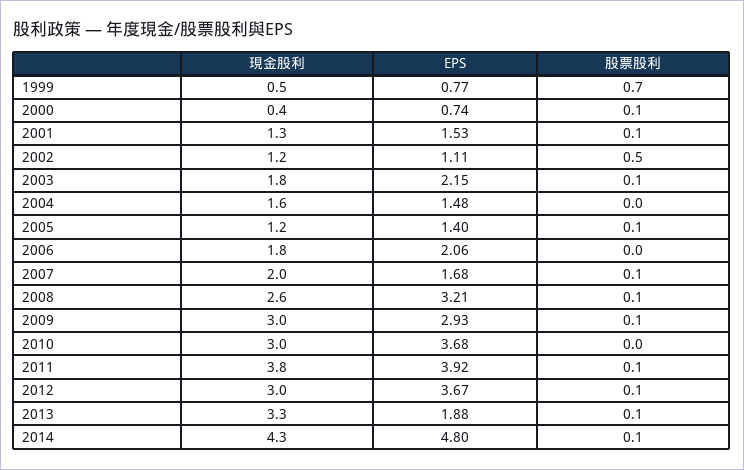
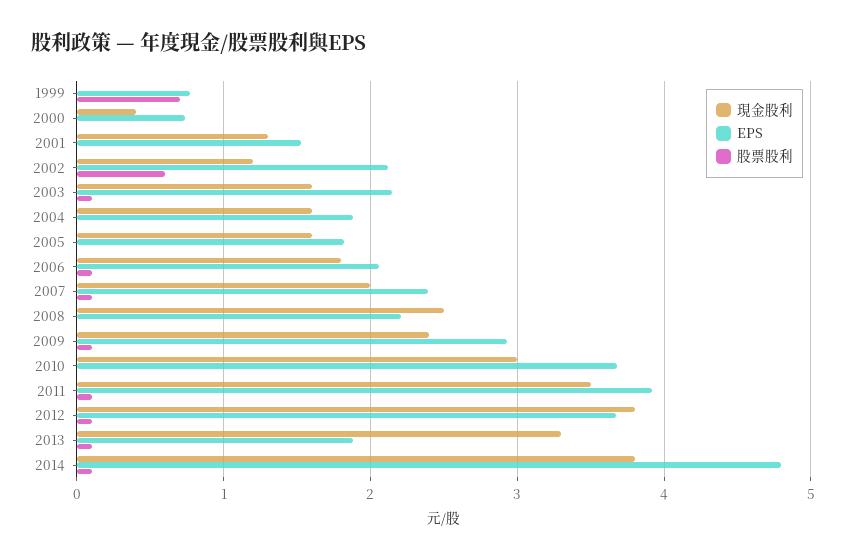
現金股利, 1999: 0.5 -> 0
股票股利, 2000: 0.1 -> 0
股票股利, 2001: 0.1 -> 0
EPS, 2002: 1.11 -> 2.1
股票股利, 2002: 0.5 -> 0.6
現金股利, 2003: 1.8 -> 1.6
EPS, 2004: 1.48 -> 1.9
現金股利, 2005: 1.2 -> 1.6
EPS, 2005: 1.4 -> 1.8
股票股利, 2005: 0.1 -> 0
股票股利, 2006: 0 -> 0.1
EPS, 2007: 1.68 -> 2.4
現金股利, 2008: 2.6 -> 2.5
EPS, 2008: 3.21 -> 2.2
股票股利, 2008: 0.1 -> 0
現金股利, 2009: 3 -> 2.4
現金股利, 2011: 3.8 -> 3.5
現金股利, 2012: 3 -> 3.8
現金股利, 2014: 4.3 -> 3.8

